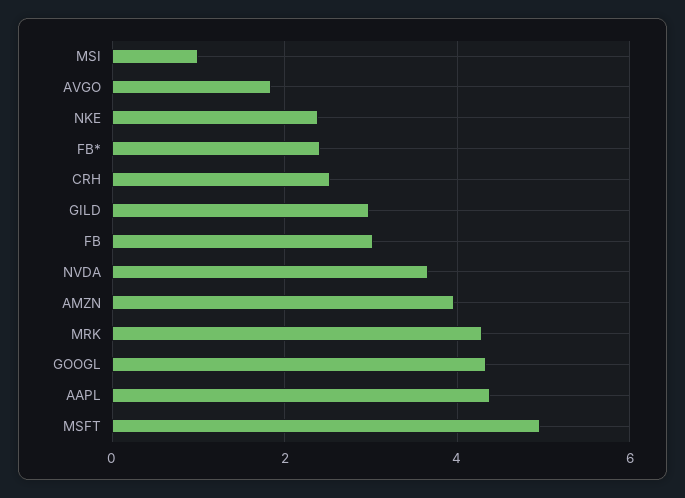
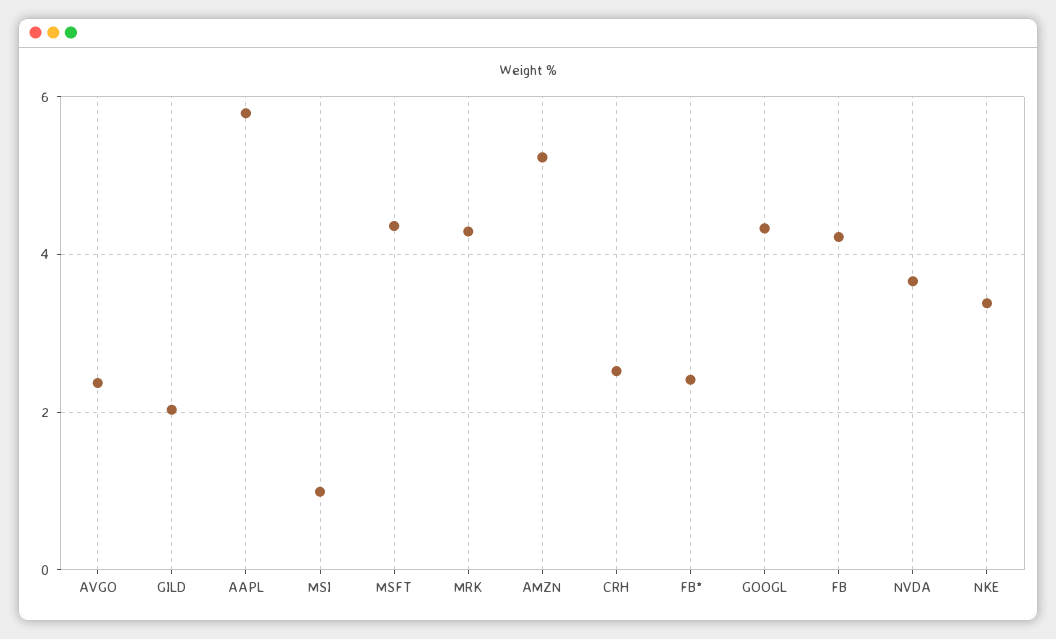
AVGO: 1.8 -> 2.4
NKE: 2.4 -> 3.4
GILD: 3 -> 2
FB: 3 -> 4.2
AMZN: 4 -> 5.2
AAPL: 4.4 -> 5.8
MSFT: 5 -> 4.4

